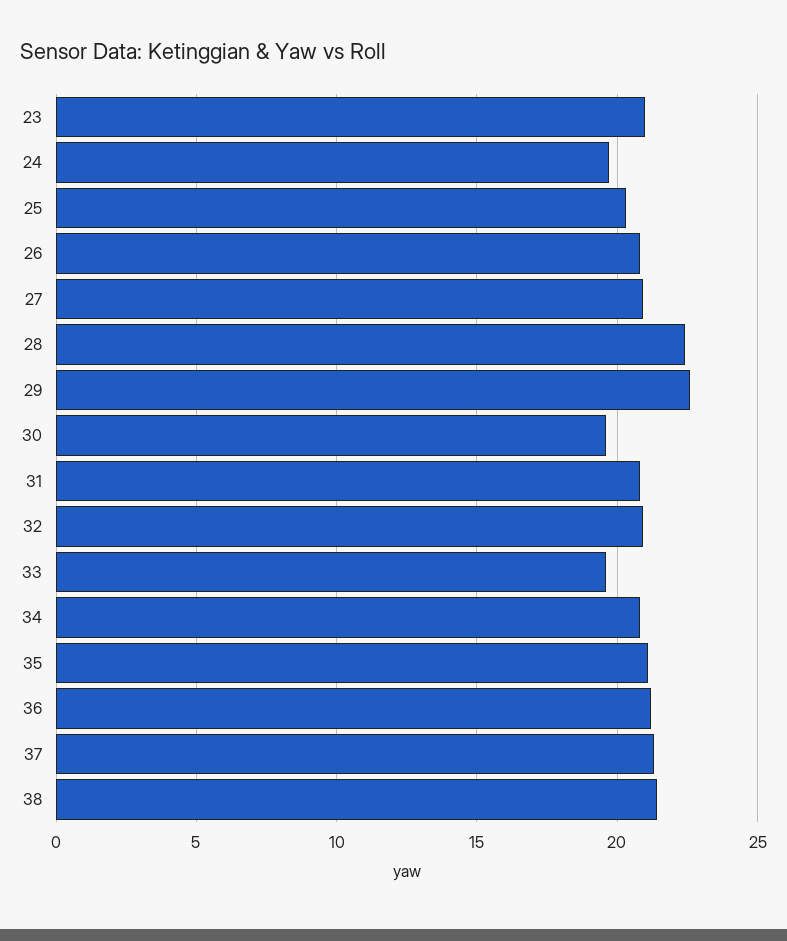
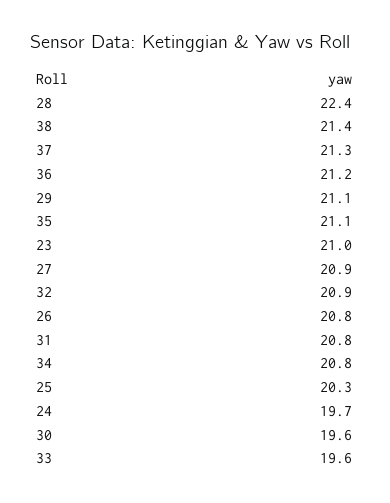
29: 22.5 -> 21.1

